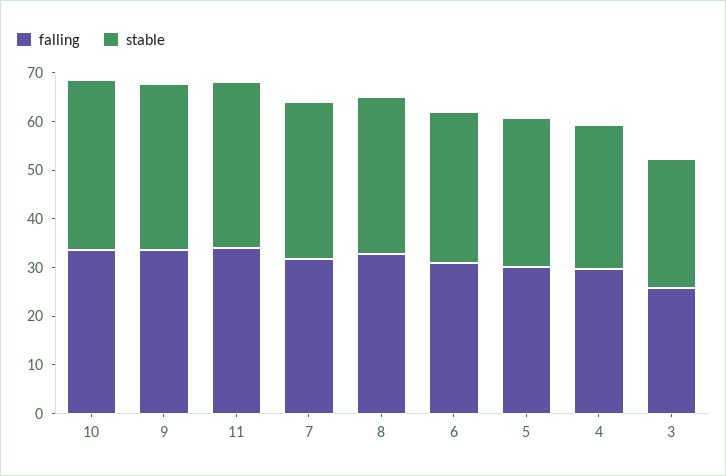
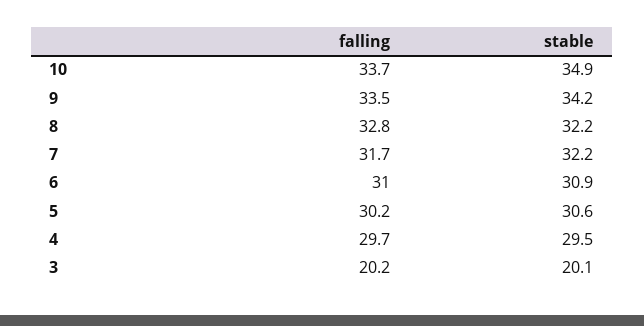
falling, 11: 34 -> none
stable, 11: 34 -> none
falling, 3: 26 -> 20.2
stable, 3: 26 -> 20.1

